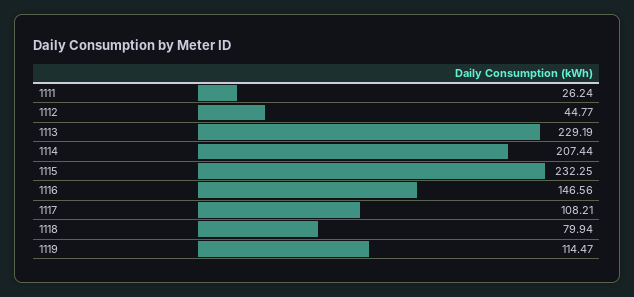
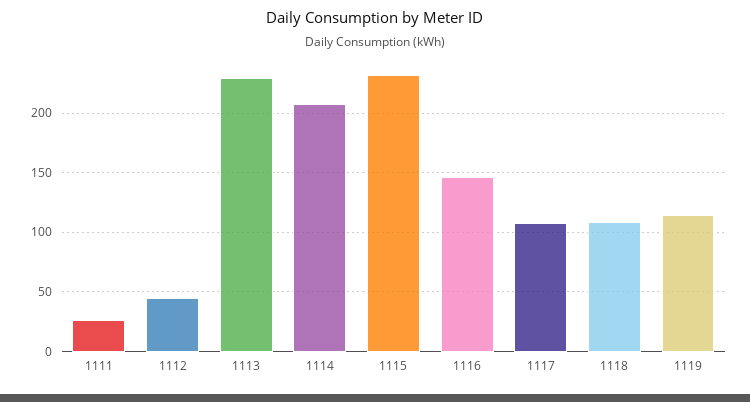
1118: 79.94 -> 110

